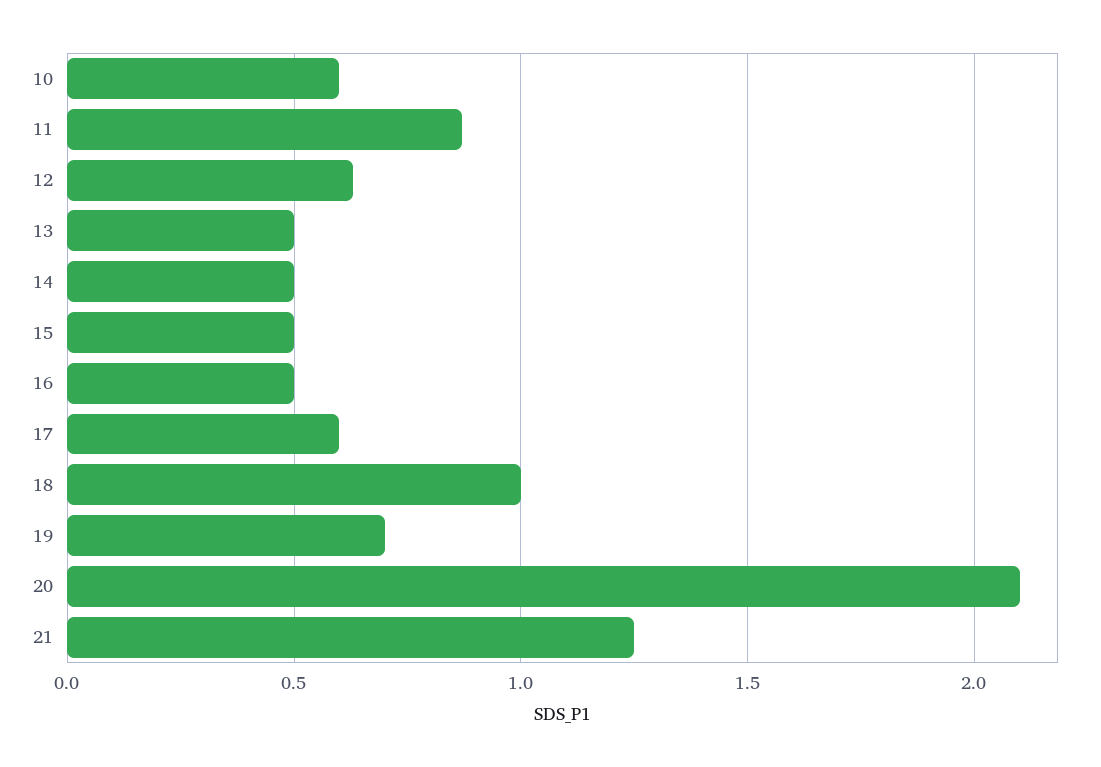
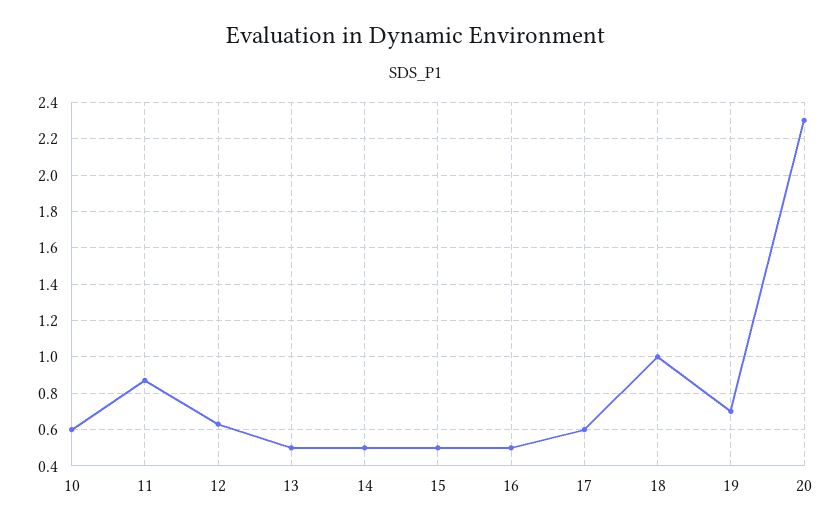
20: 2.1 -> 2.3
21: 1.25 -> none

